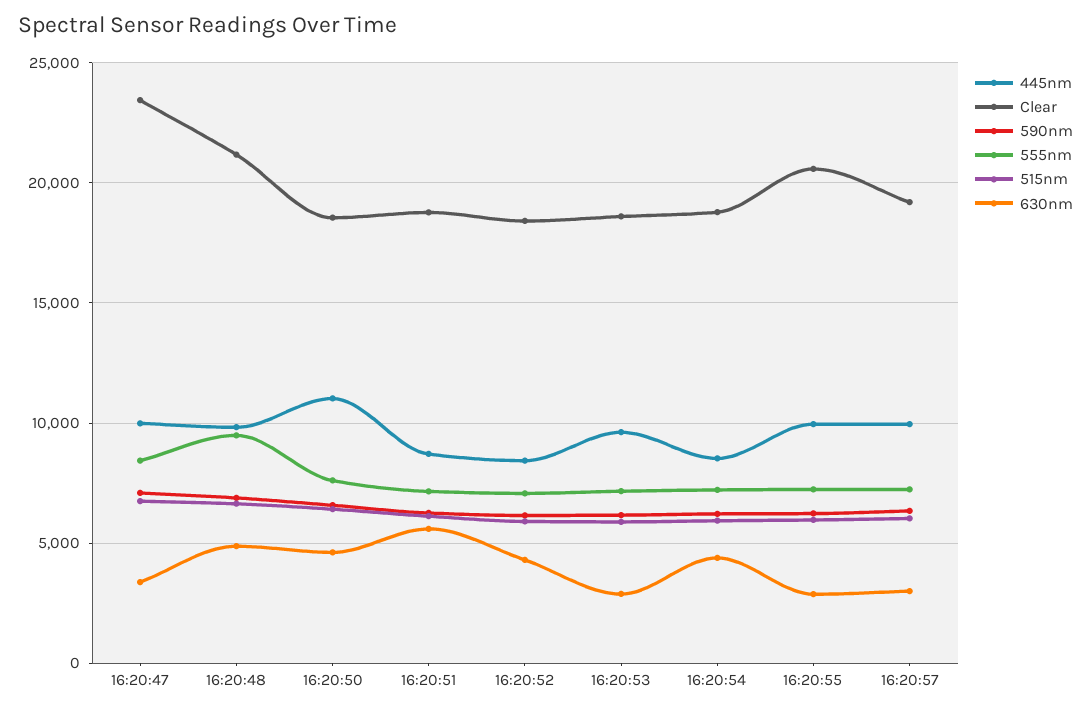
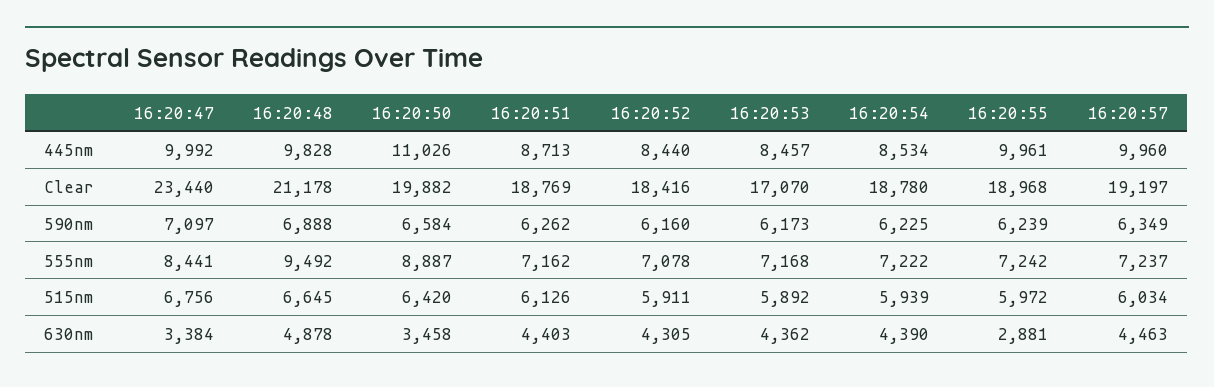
Clear, 16:20:50: 18500 -> 19882
555nm, 16:20:50: 7500 -> 8887
630nm, 16:20:50: 4500 -> 3458
630nm, 16:20:51: 5500 -> 4403
445nm, 16:20:53: 9500 -> 8457
Clear, 16:20:53: 18500 -> 17070
630nm, 16:20:53: 3000 -> 4362
Clear, 16:20:55: 20500 -> 18968
630nm, 16:20:57: 3000 -> 4463

